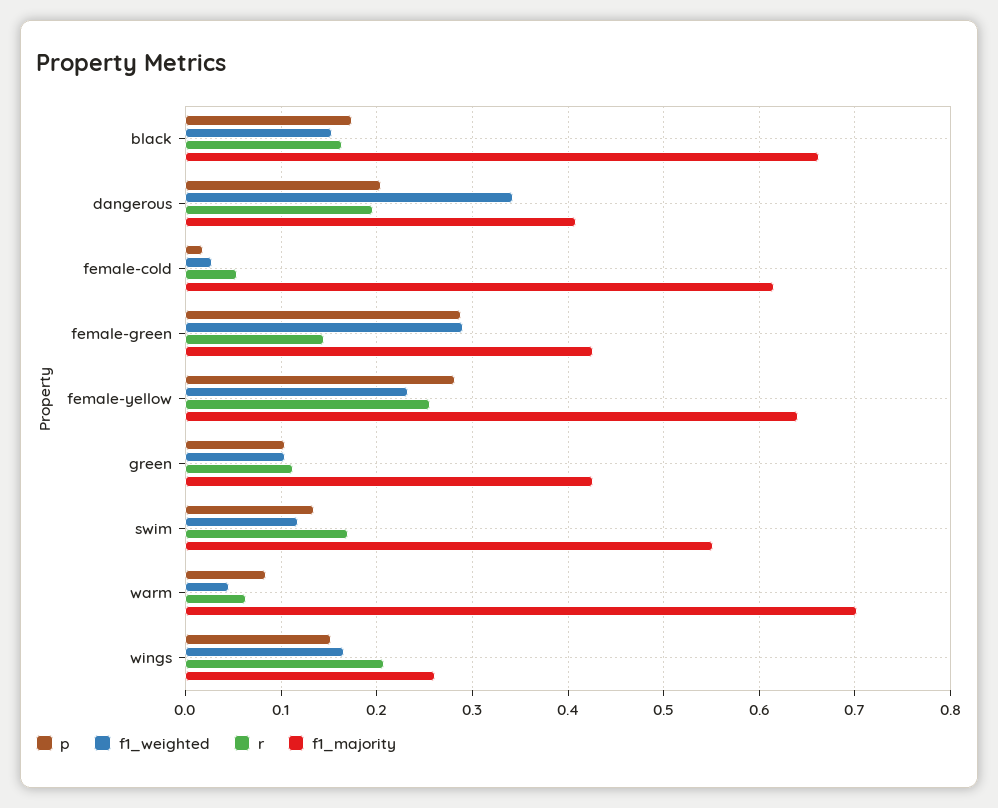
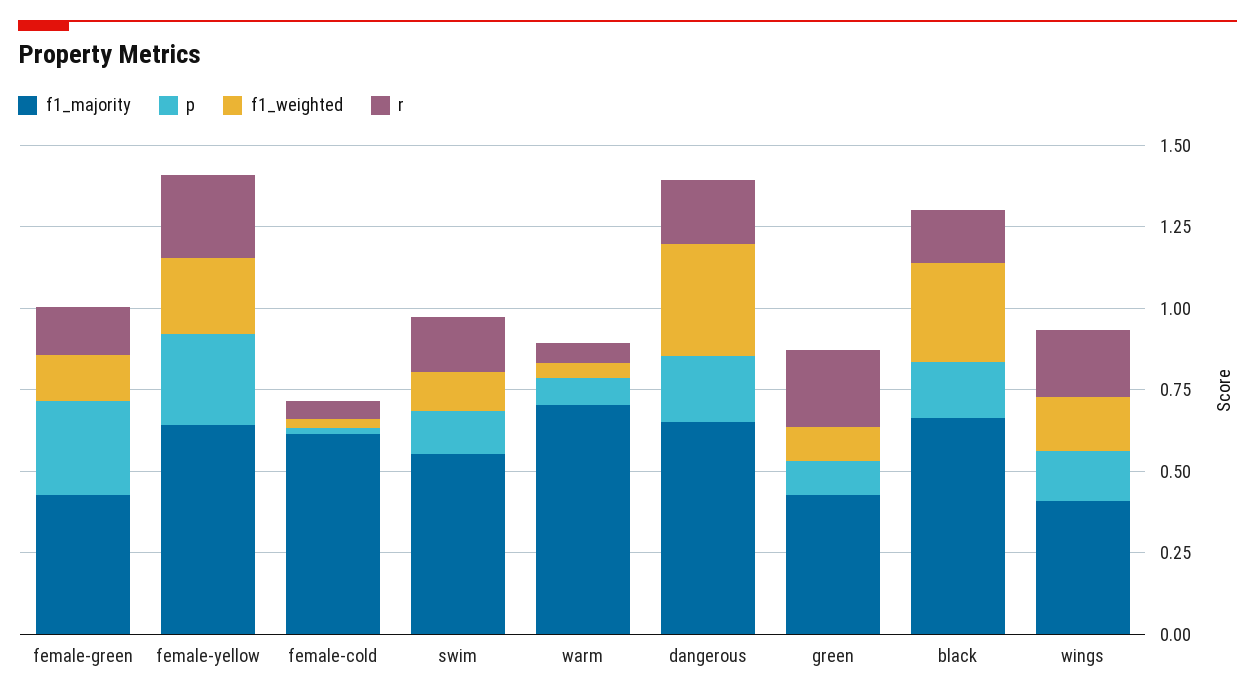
f1_weighted, black: 0.15 -> 0.3
f1_majority, dangerous: 0.41 -> 0.65
f1_weighted, female-green: 0.29 -> 0.15
r, green: 0.11 -> 0.25
f1_majority, wings: 0.26 -> 0.4

